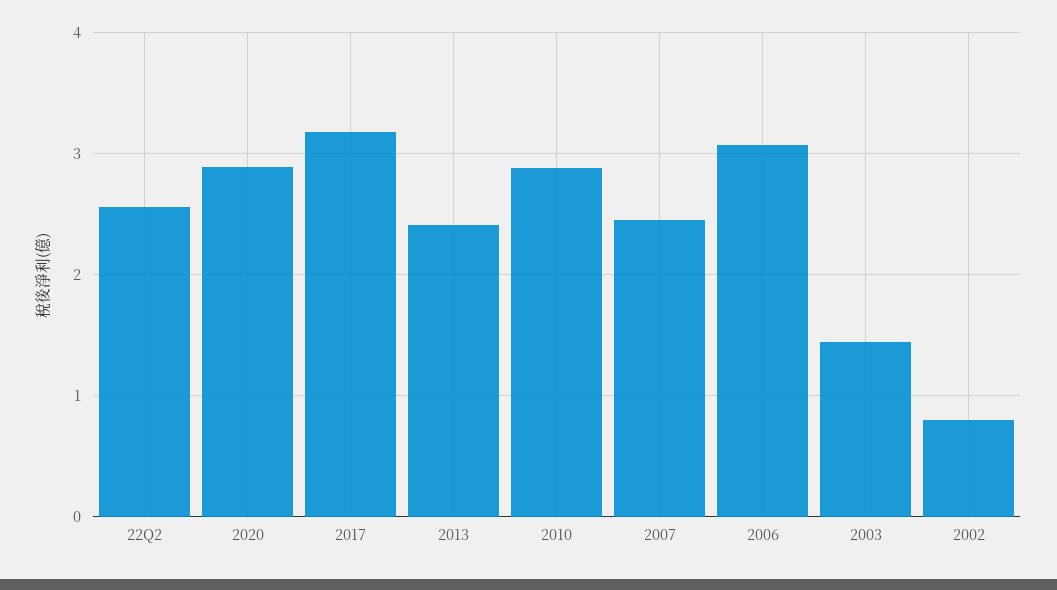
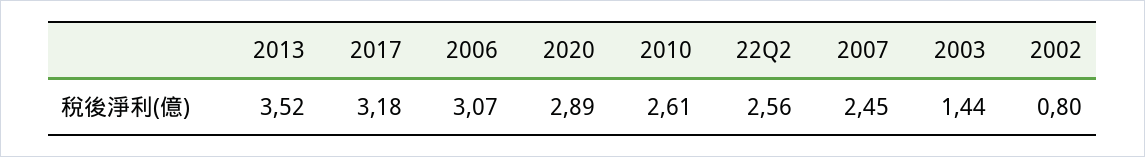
2013: 2.4 -> 3.52
2010: 2.9 -> 2.61

